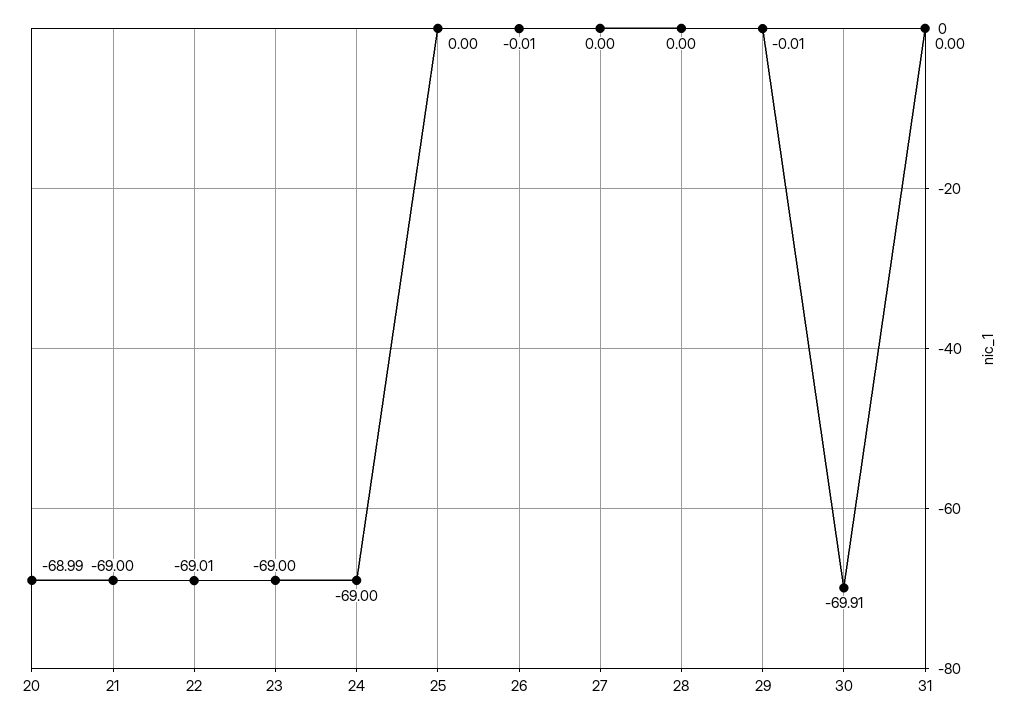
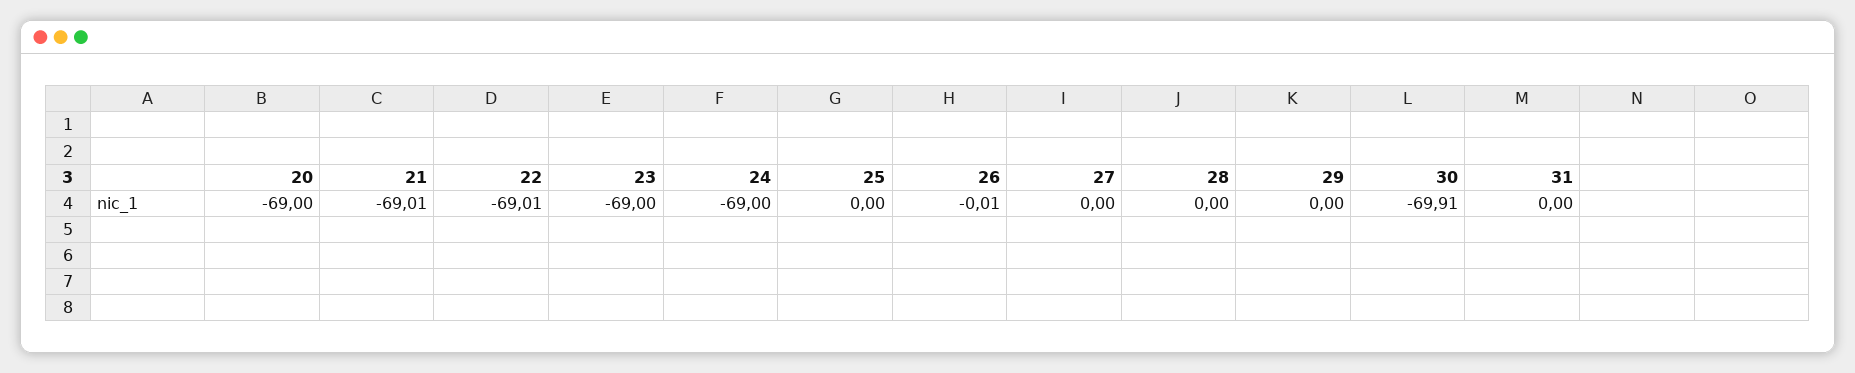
20: -68.99 -> -69
21: -69 -> -69.01
29: -0.01 -> 0

